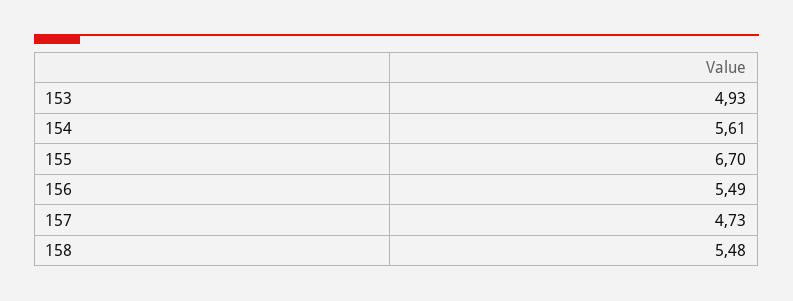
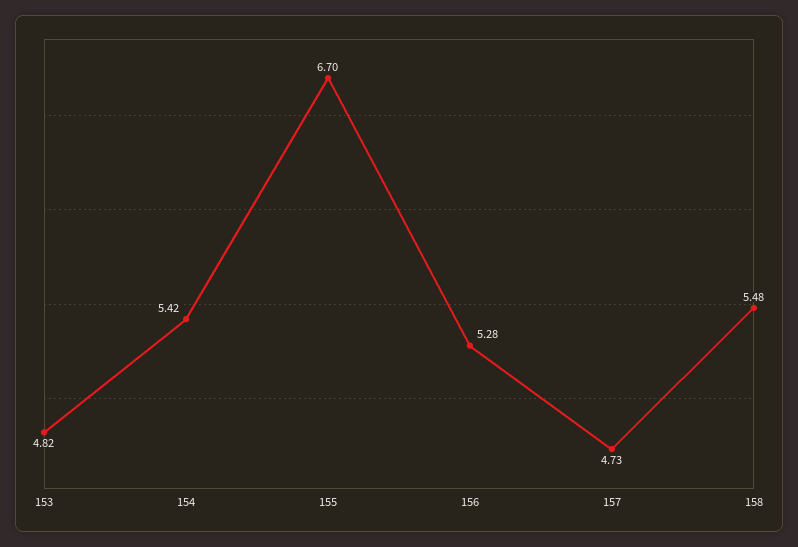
153: 4.93 -> 4.82
154: 5.61 -> 5.42
156: 5.49 -> 5.28

